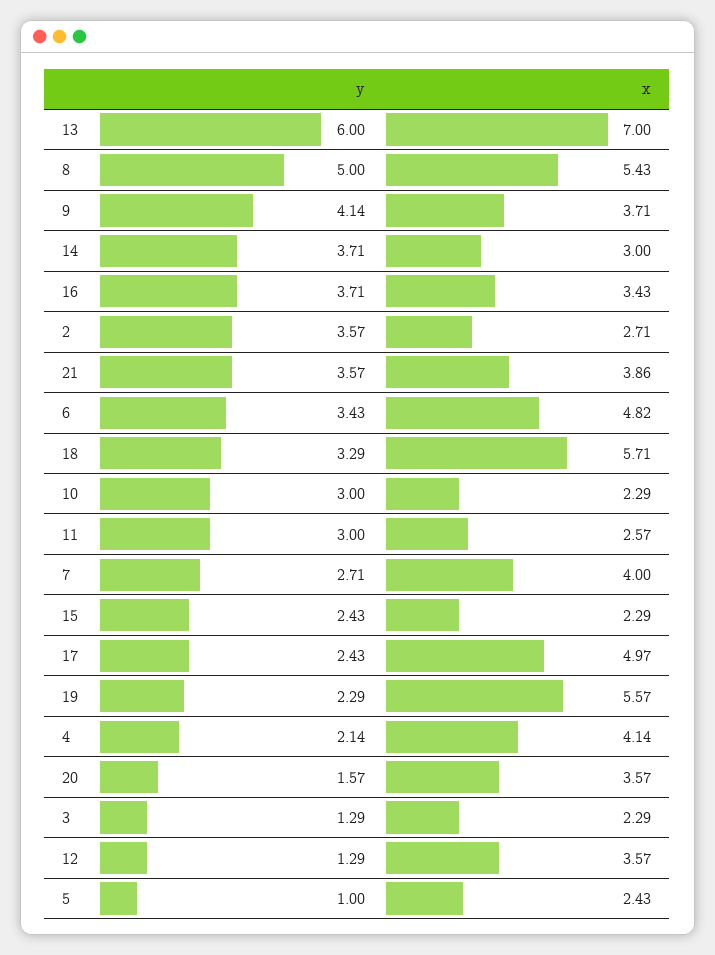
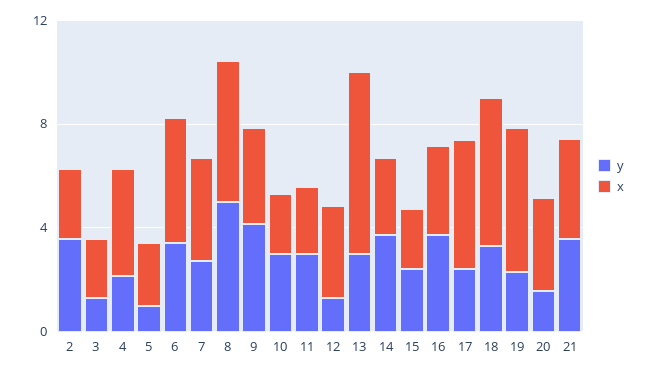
y, 13: 6 -> 3

